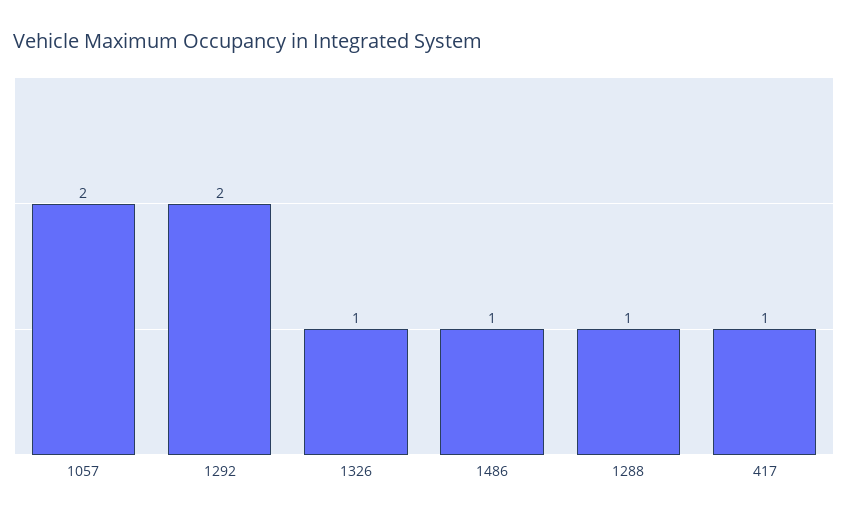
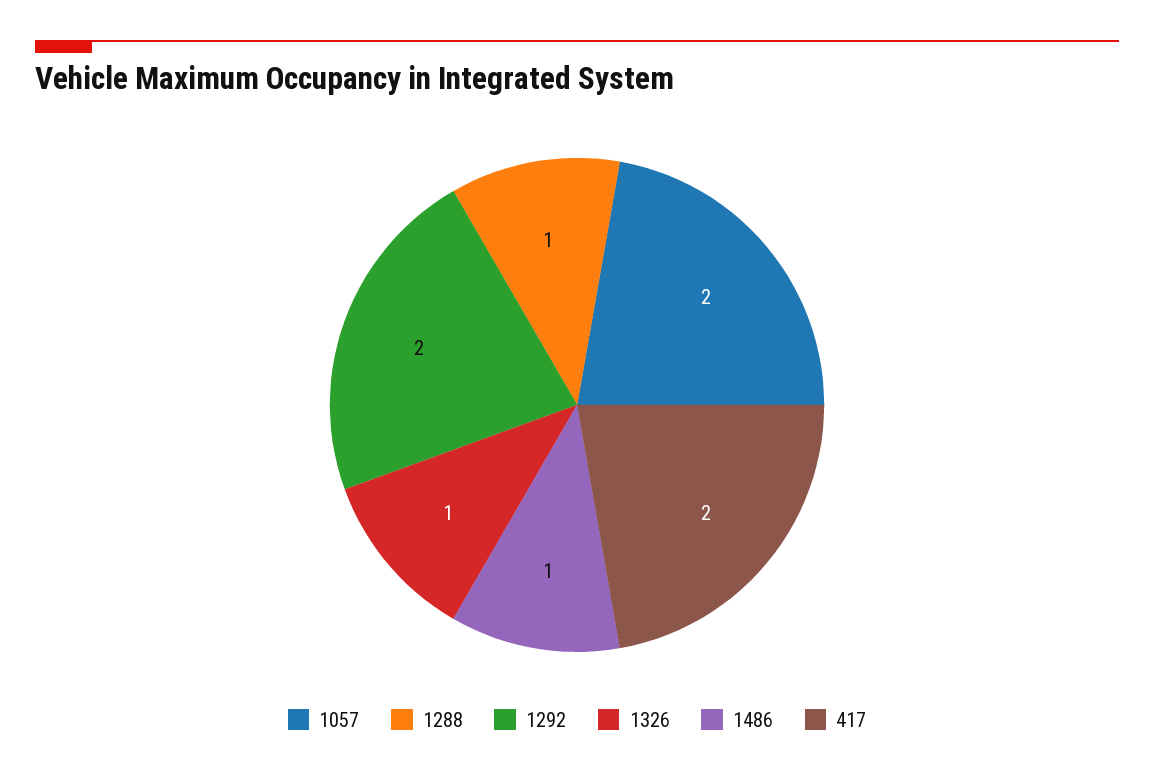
417: 1 -> 2

